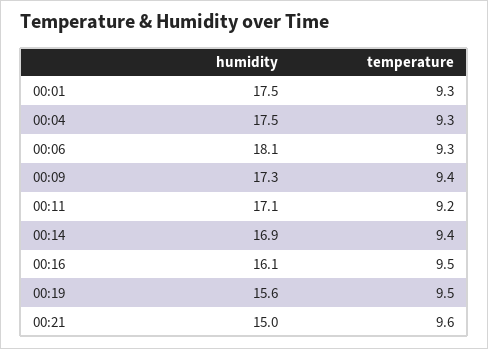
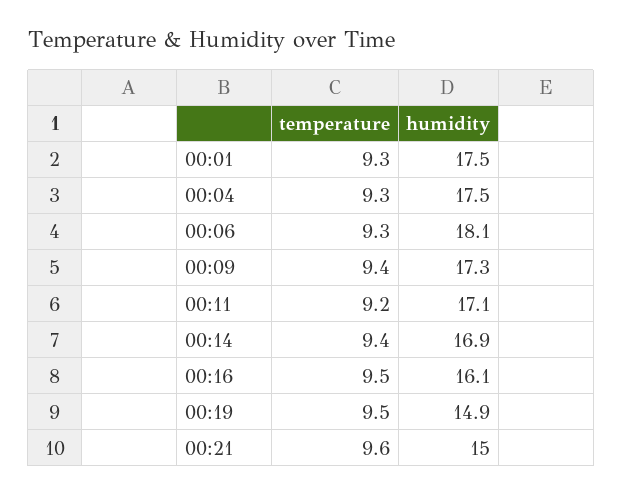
humidity, 00:19: 15.6 -> 14.9

